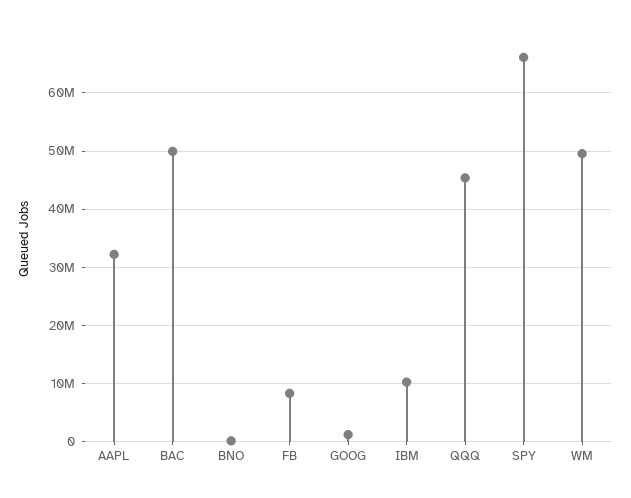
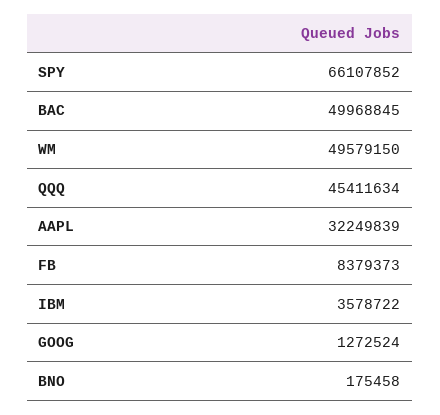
IBM: 10000000 -> 3578722

